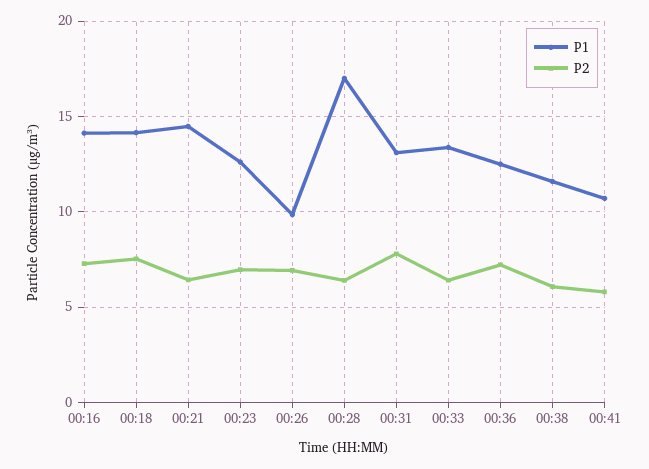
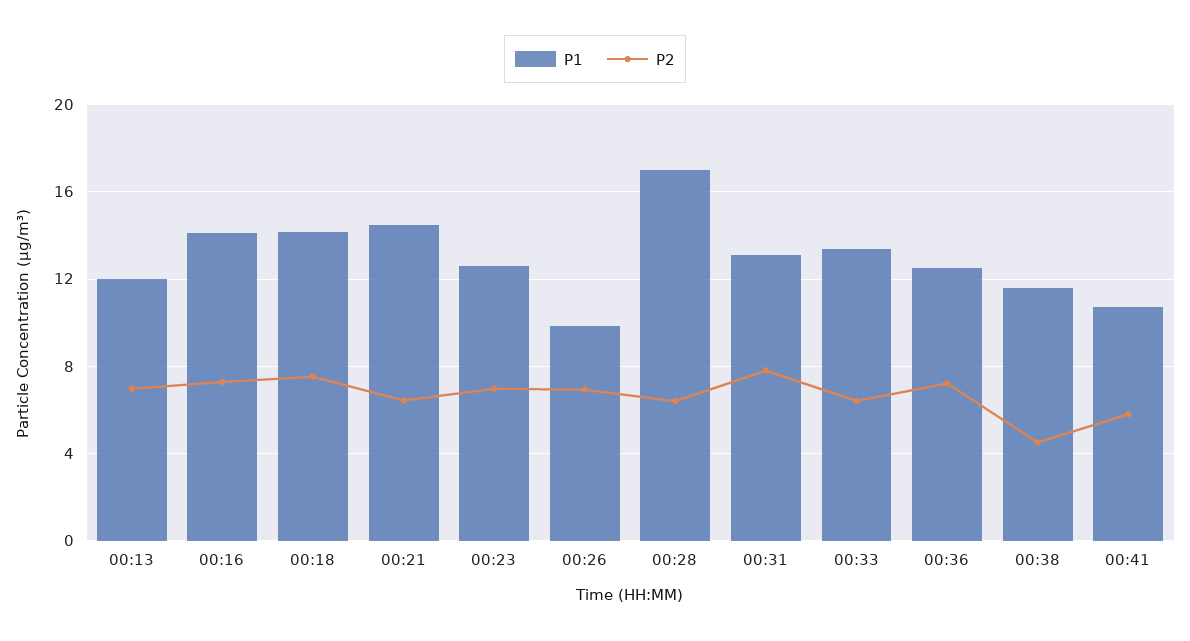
P2, 00:38: 6 -> 4.5
P1, 00:13: none -> 12
P2, 00:13: none -> 7

